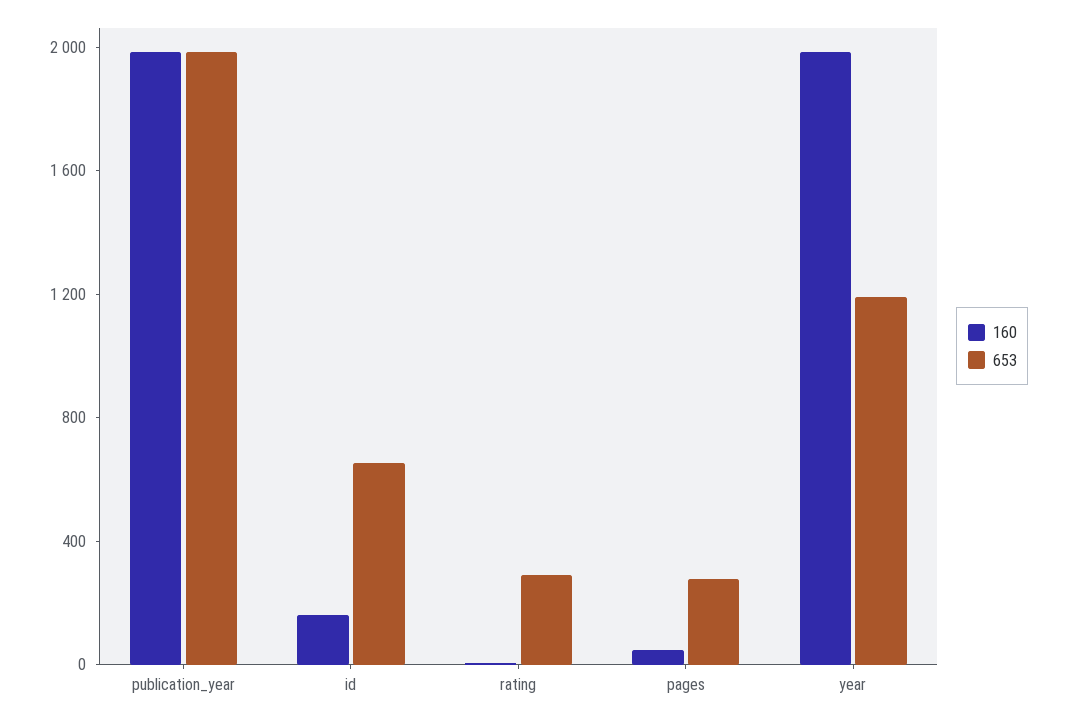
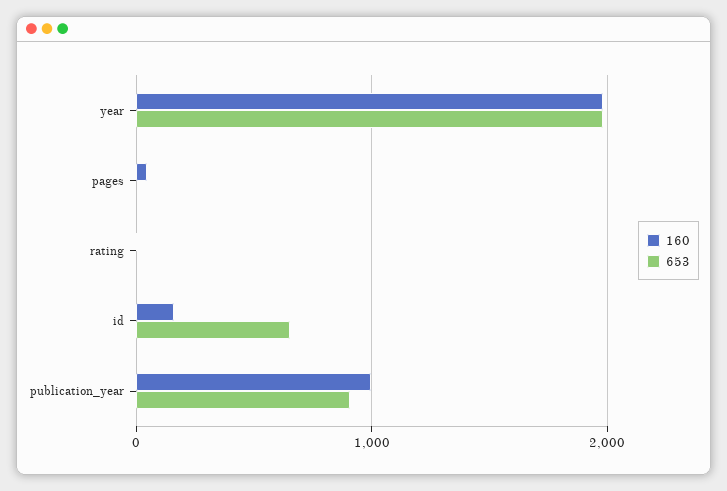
160, publication_year: 2000 -> 1000
653, publication_year: 2000 -> 900
653, rating: 300 -> 0
653, pages: 300 -> 0
653, year: 1200 -> 2000

